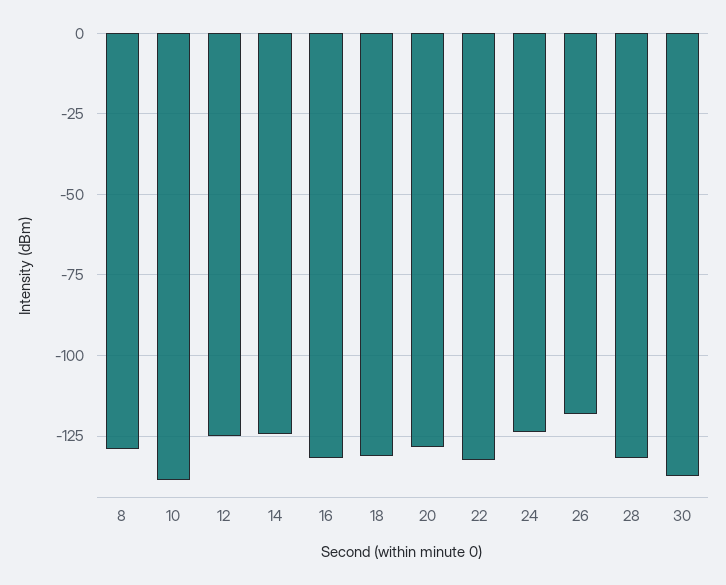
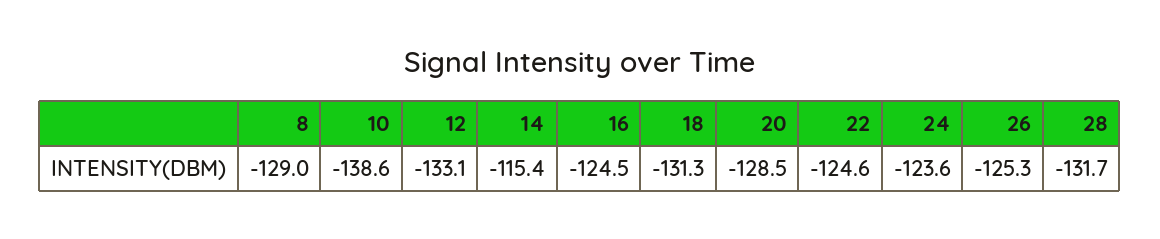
12: -125 -> -133.1
14: -125 -> -115.4
16: -132.5 -> -124.5
22: -132.5 -> -124.6
26: -117.5 -> -125.3
30: -137.5 -> none

